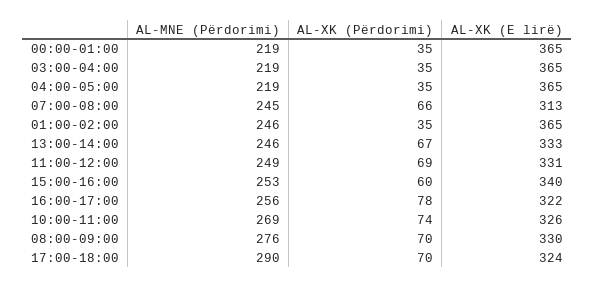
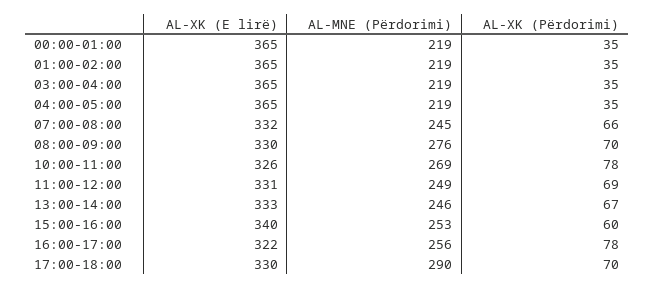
AL-XK (E lirë), 07:00-08:00: 313 -> 332
AL-MNE (Përdorimi), 01:00-02:00: 246 -> 219
AL-XK (Përdorimi), 10:00-11:00: 74 -> 78
AL-XK (E lirë), 17:00-18:00: 324 -> 330

